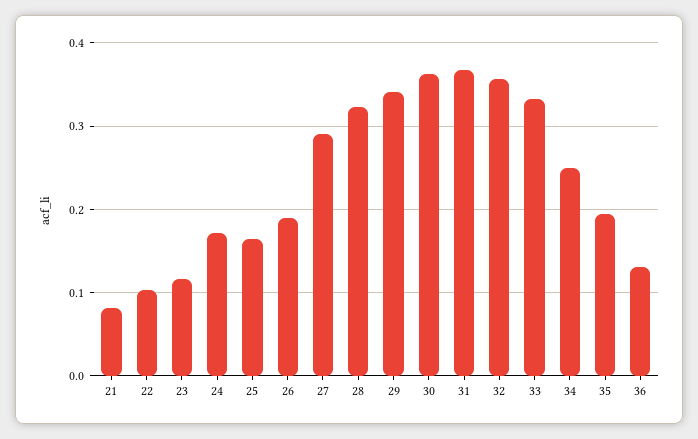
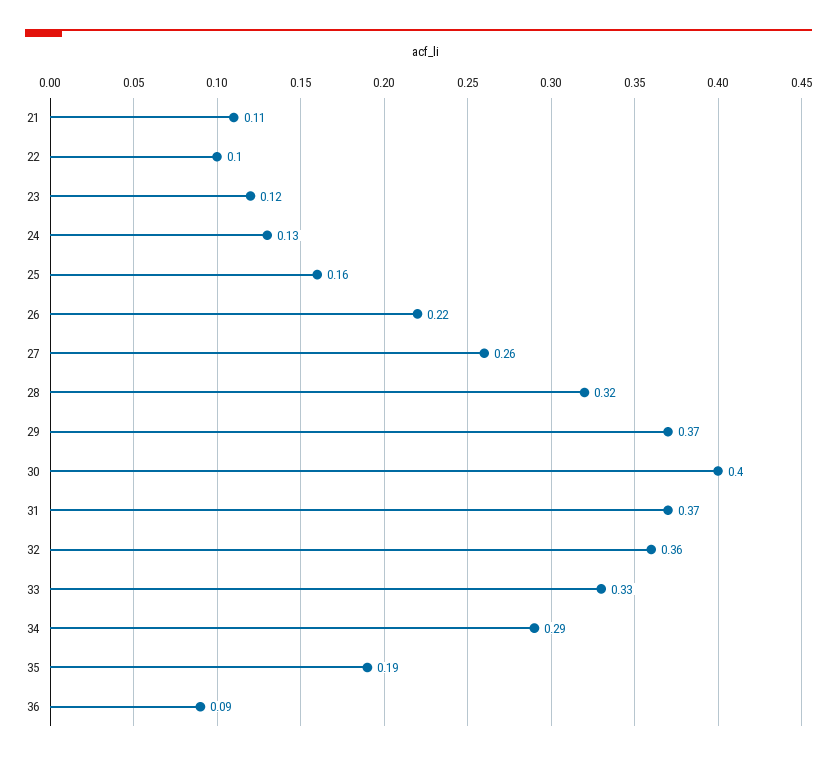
21: 0.08 -> 0.11
24: 0.17 -> 0.13
26: 0.19 -> 0.22
27: 0.29 -> 0.26
29: 0.34 -> 0.37
30: 0.36 -> 0.4
34: 0.25 -> 0.29
36: 0.13 -> 0.09

